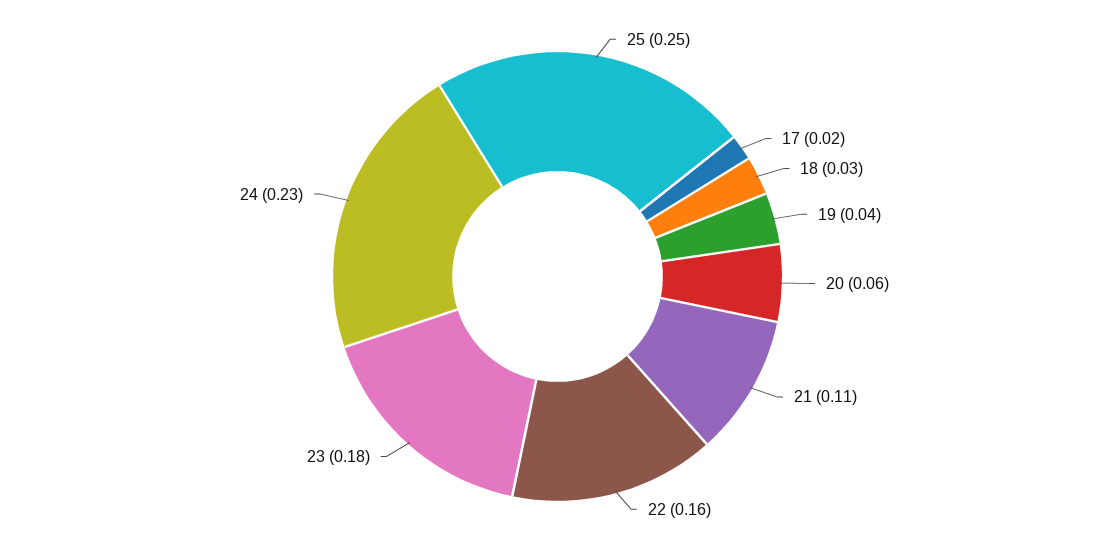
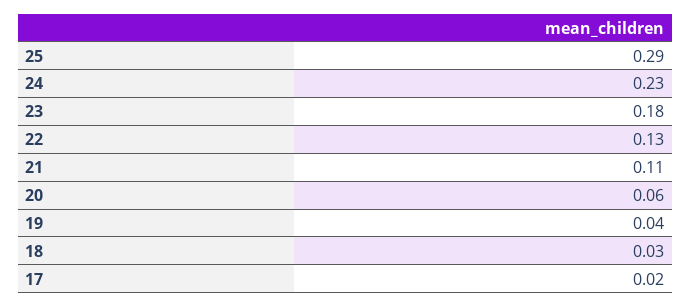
25: 0.25 -> 0.29
22: 0.16 -> 0.13

